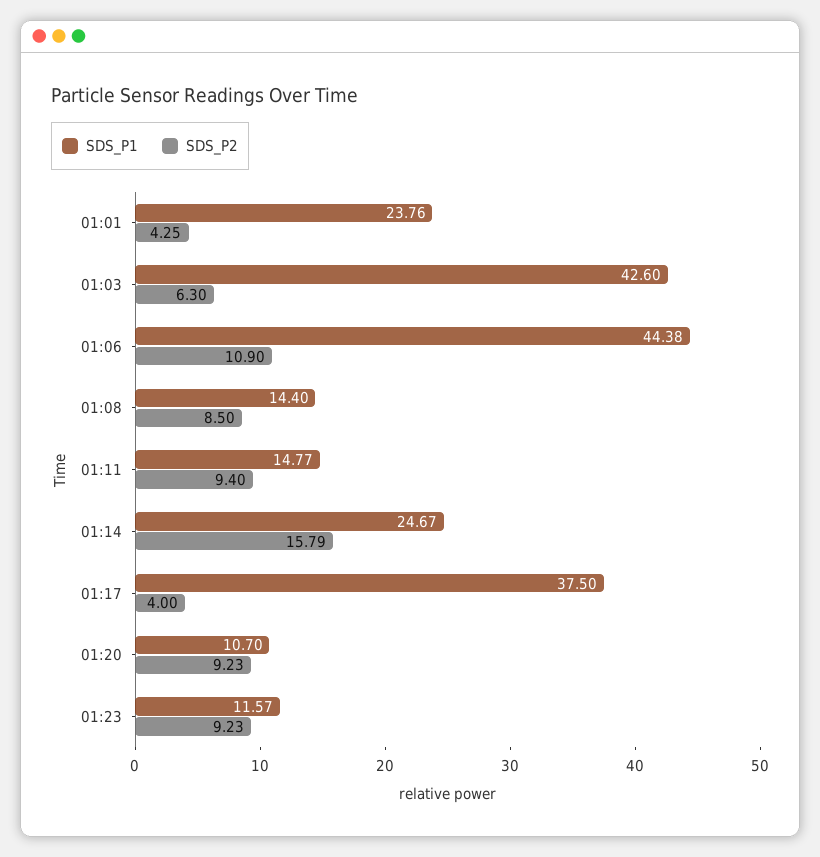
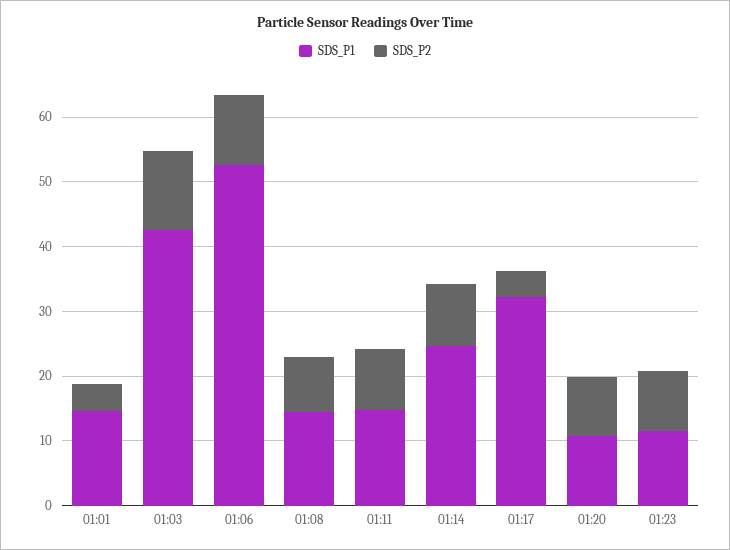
SDS_P1, 01:01: 23.76 -> 14
SDS_P2, 01:03: 6.3 -> 12
SDS_P1, 01:06: 44.38 -> 52
SDS_P2, 01:14: 15.79 -> 10
SDS_P1, 01:17: 37.5 -> 32

